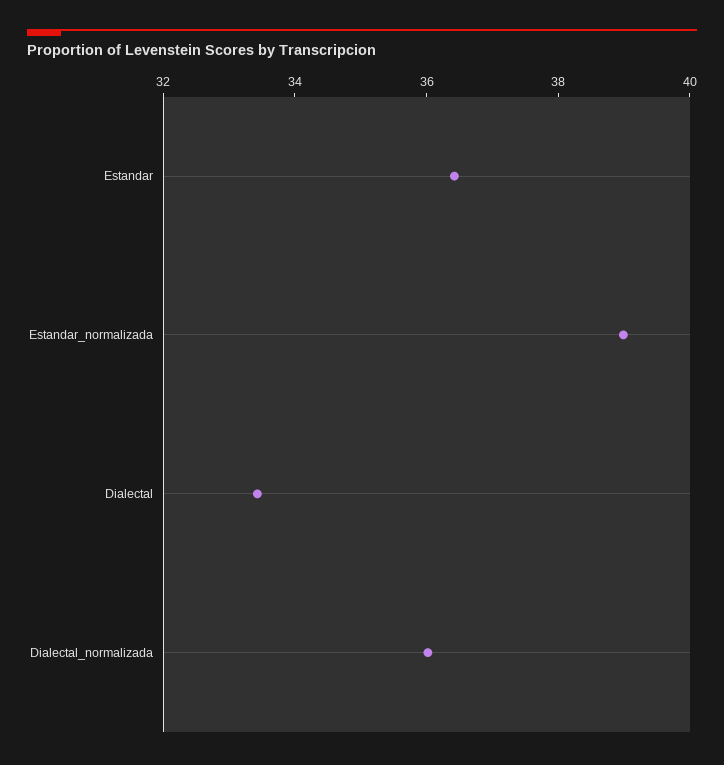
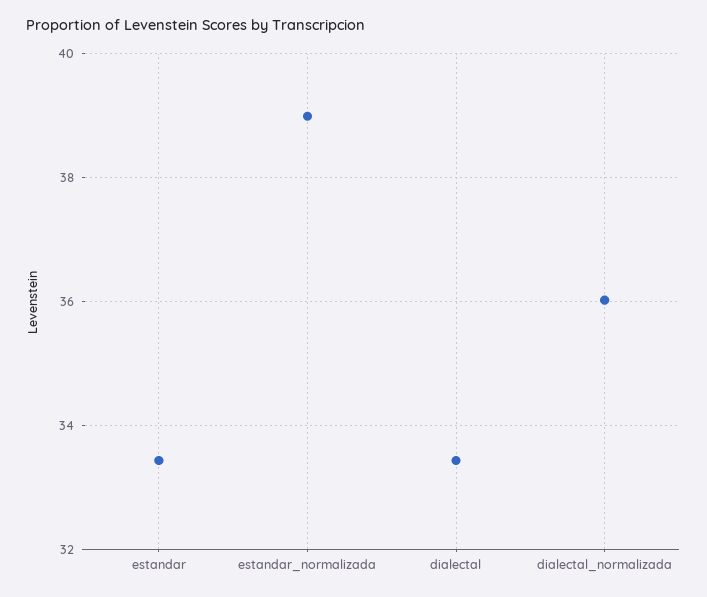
Estandar: 36.5 -> 33.4

